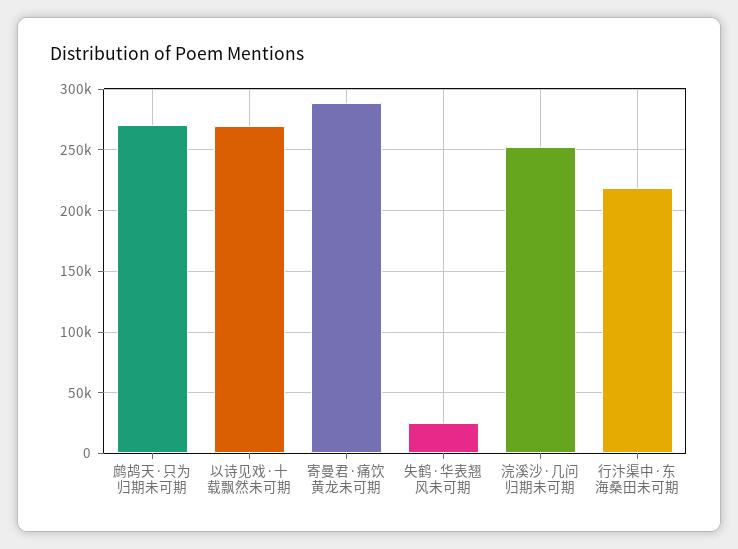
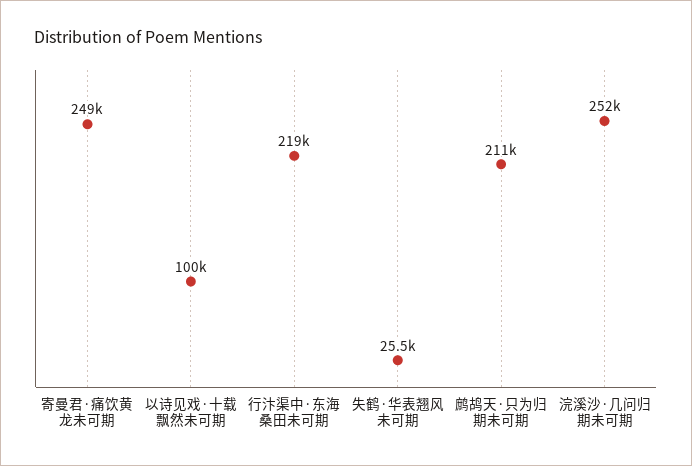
鹧鸪天·只为归期未可期: 270000 -> 211000
以诗见戏·十载飘然未可期: 270000 -> 100000
寄曼君·痛饮黄龙未可期: 290000 -> 249000

